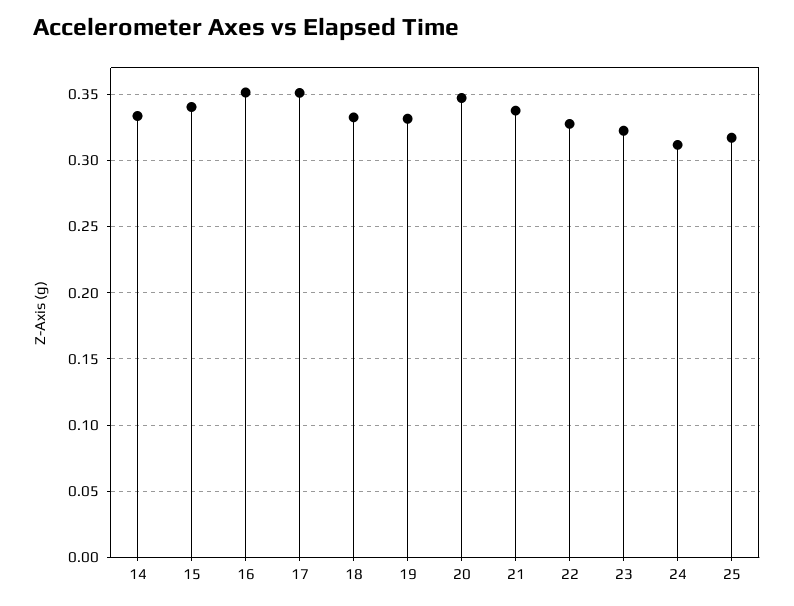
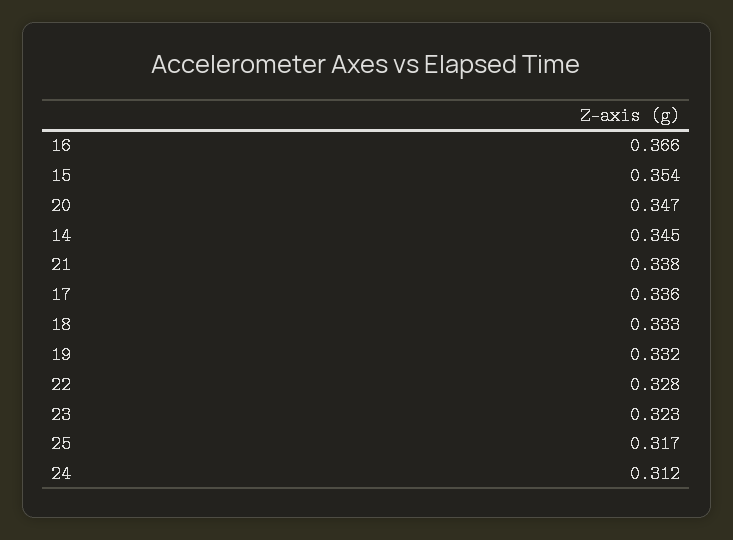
14: 0.335 -> 0.345
15: 0.34 -> 0.354
16: 0.35 -> 0.366
17: 0.35 -> 0.336

